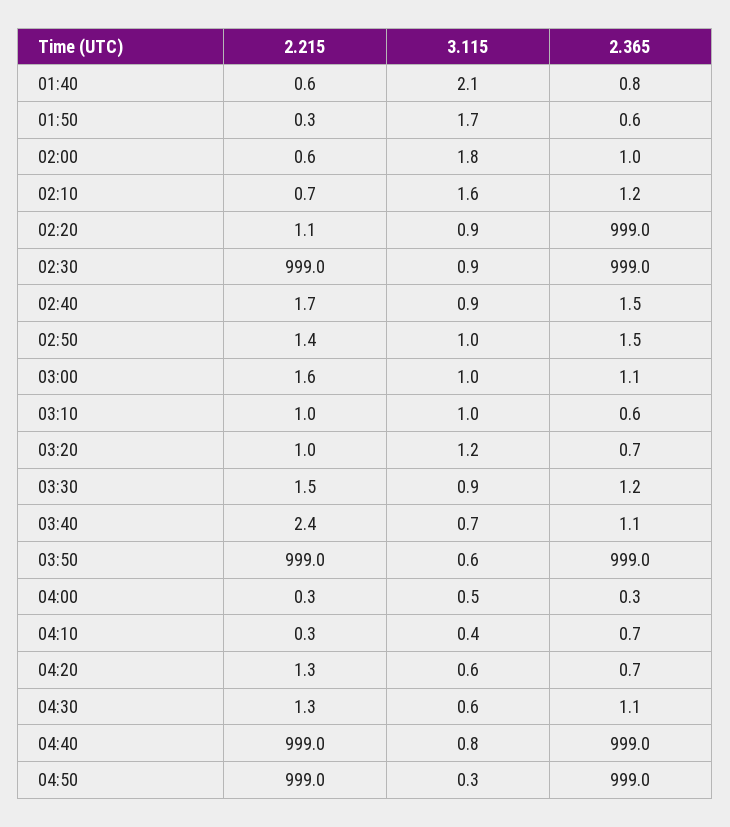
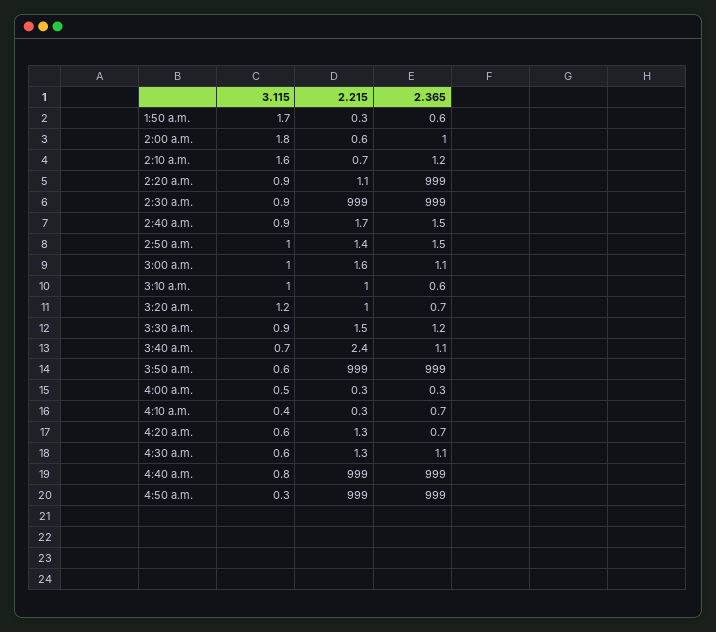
2.215, 01:40: 0.6 -> none
3.115, 01:40: 2.1 -> none
2.365, 01:40: 0.8 -> none

